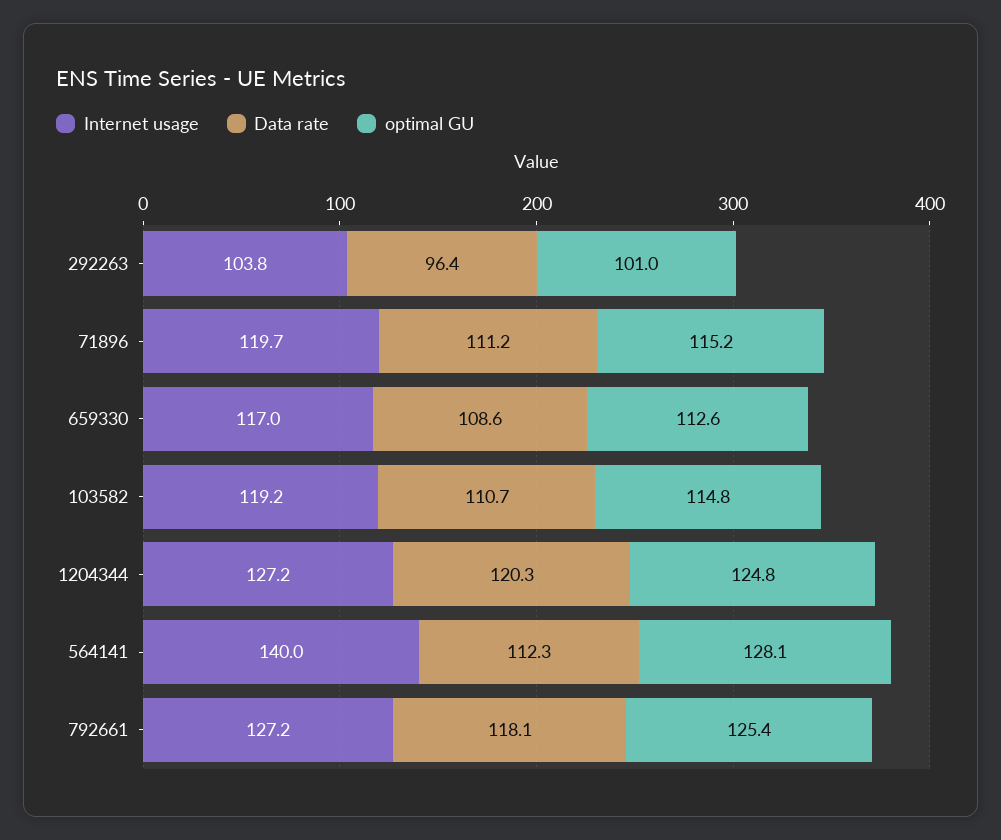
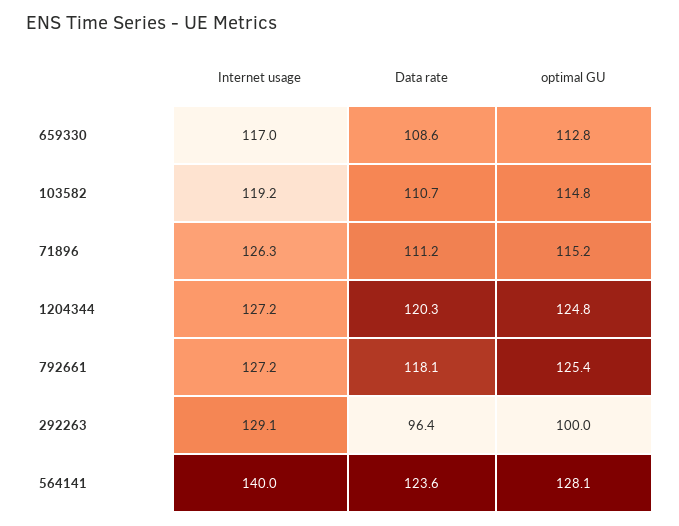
Internet usage, 292263: 103.8 -> 129.1
optimal GU, 292263: 101 -> 100
Internet usage, 71896: 119.7 -> 126.3
optimal GU, 659330: 112.6 -> 112.8
Data rate, 564141: 112.3 -> 123.6

